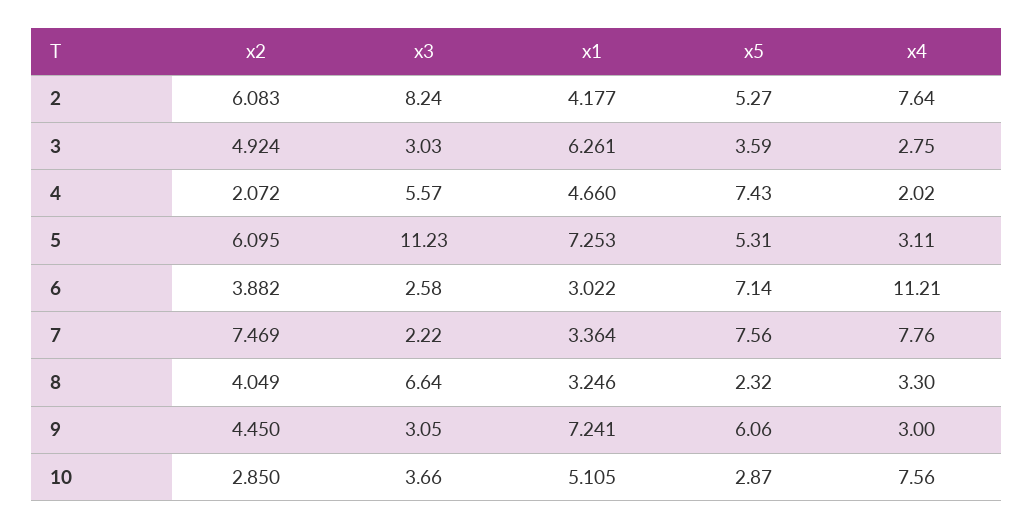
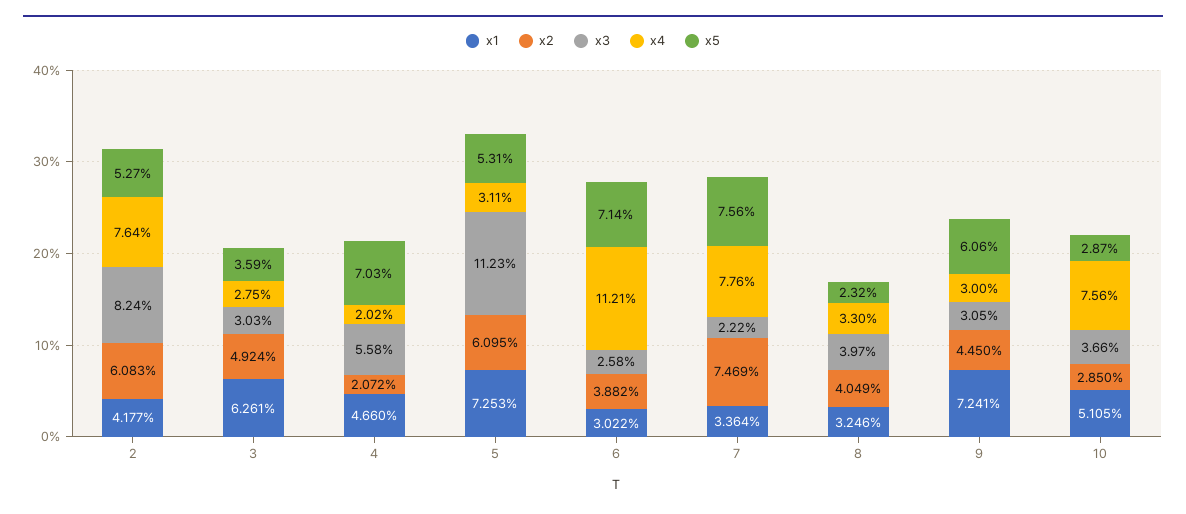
x3, 4: 5.57 -> 5.58
x5, 4: 7.43 -> 7.03
x3, 8: 6.64 -> 3.97

